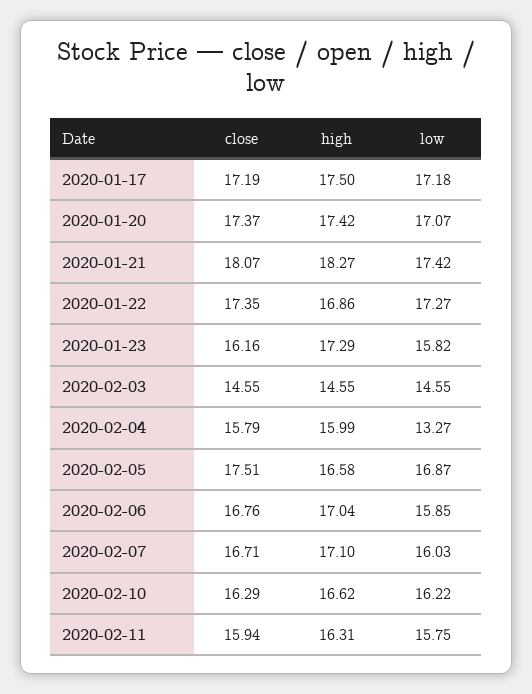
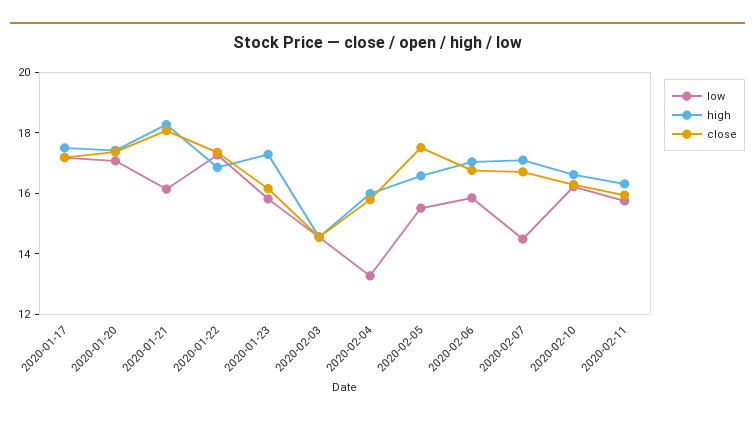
low, 2020-01-21: 17.42 -> 16
low, 2020-02-05: 16.87 -> 15.5
low, 2020-02-07: 16.03 -> 14.5

